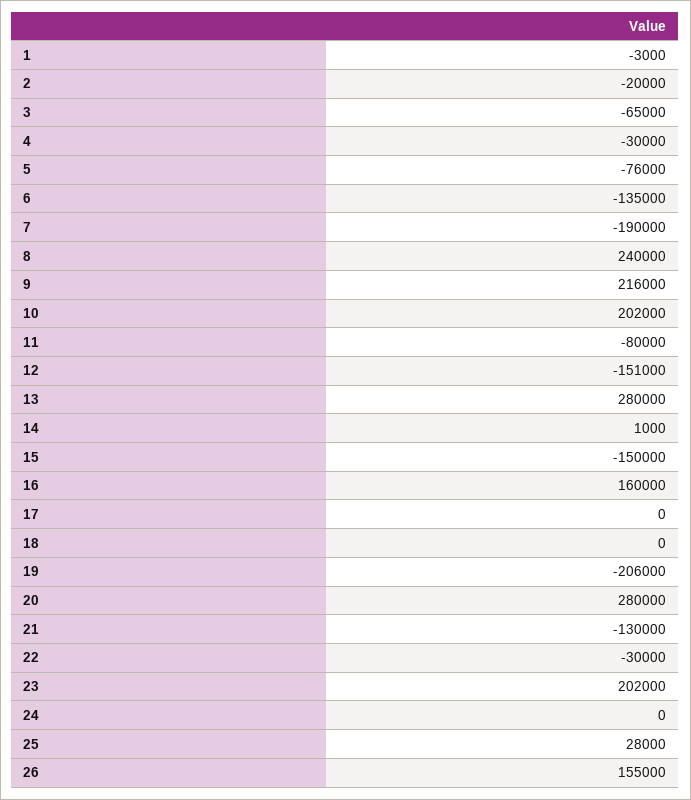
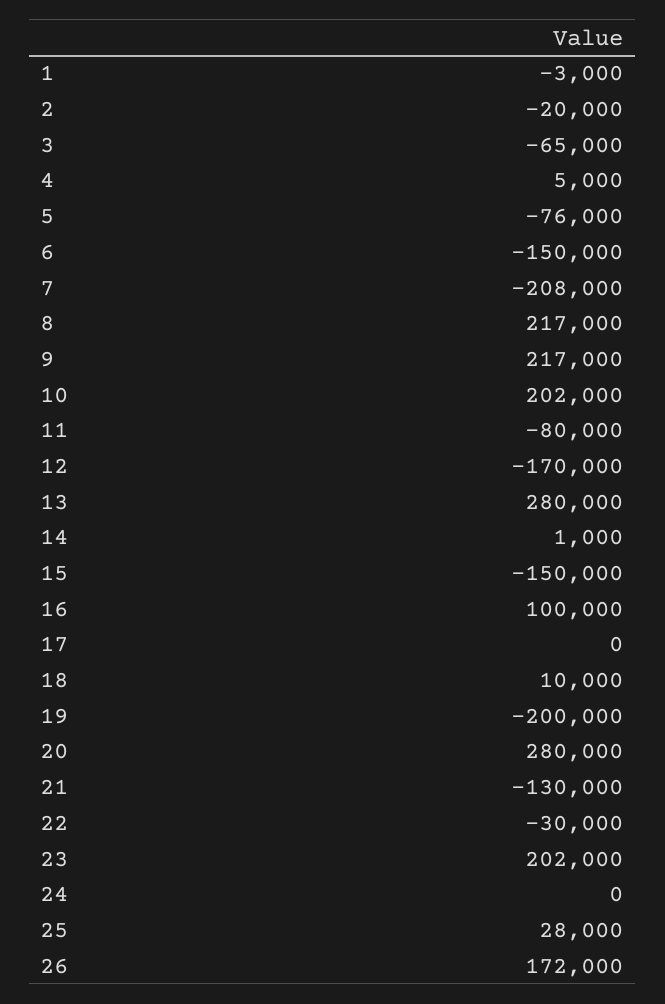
4: -30000 -> 5000
6: -135000 -> -150000
7: -190000 -> -208000
8: 240000 -> 217000
9: 216000 -> 217000
12: -151000 -> -170000
16: 160000 -> 100000
18: 0 -> 10000
19: -206000 -> -200000
26: 155000 -> 172000

